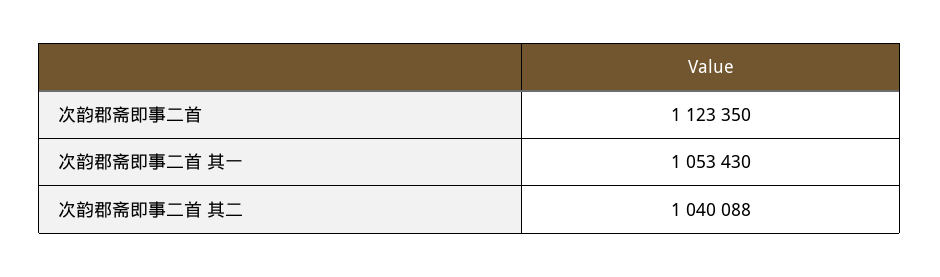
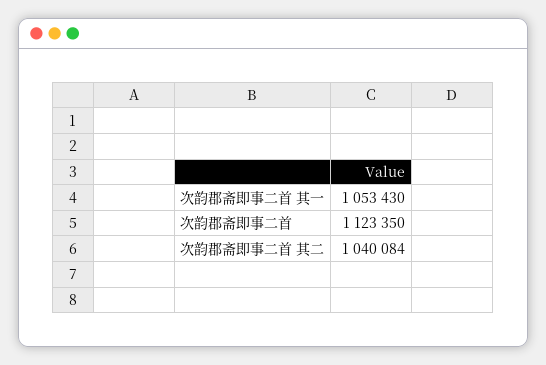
次韵郡斋即事二首 其二: 1040088 -> 1040084

